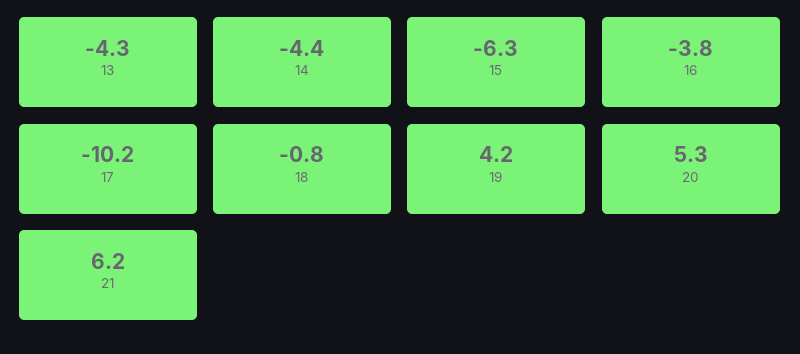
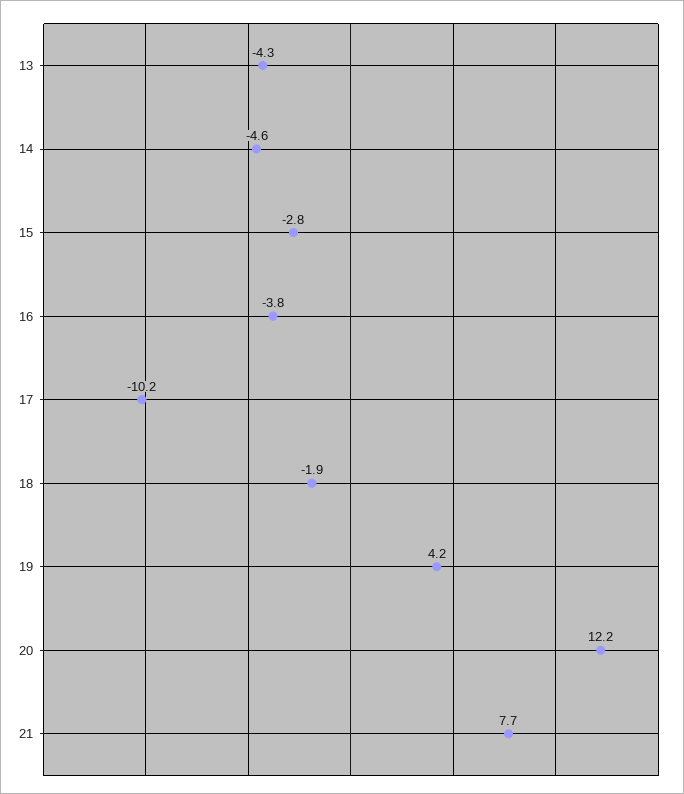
14: -4.4 -> -4.6
15: -6.3 -> -2.8
18: -0.8 -> -1.9
20: 5.3 -> 12.2
21: 6.2 -> 7.7

